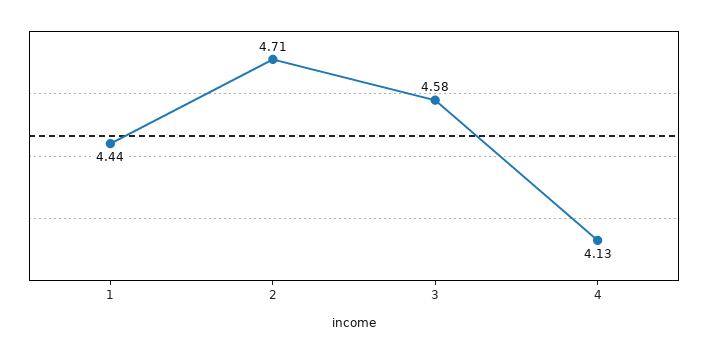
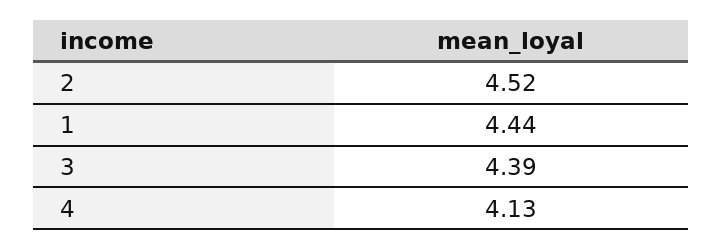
2: 4.71 -> 4.52
3: 4.58 -> 4.39

